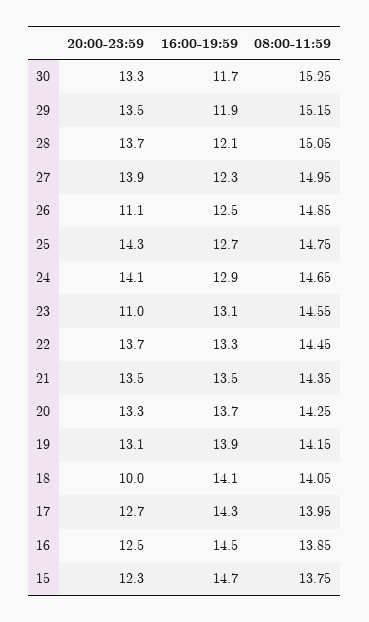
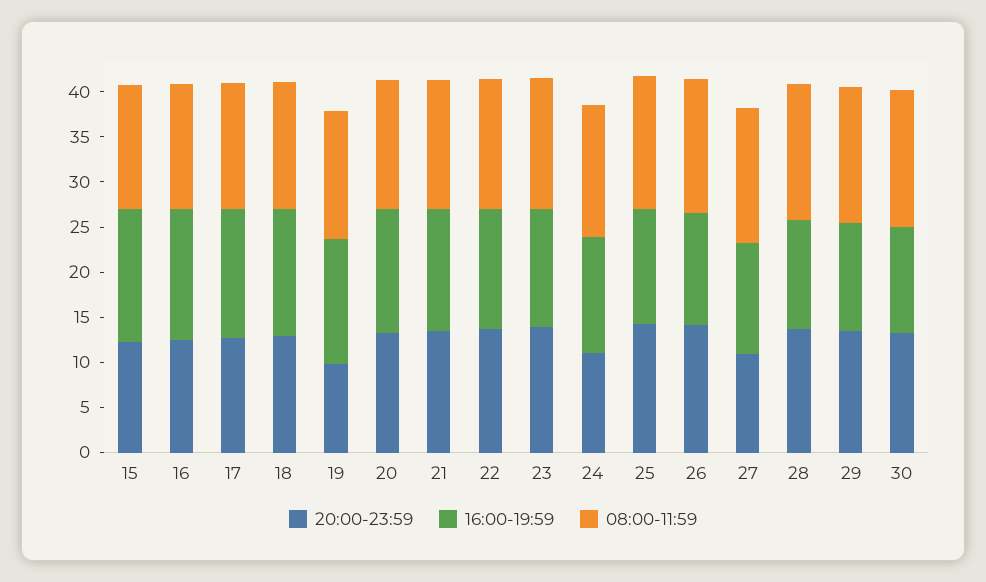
20:00-23:59, 27: 13.9 -> 11
20:00-23:59, 26: 11.1 -> 14
20:00-23:59, 24: 14.1 -> 11
20:00-23:59, 23: 11 -> 14
20:00-23:59, 19: 13.1 -> 10
20:00-23:59, 18: 10 -> 13

